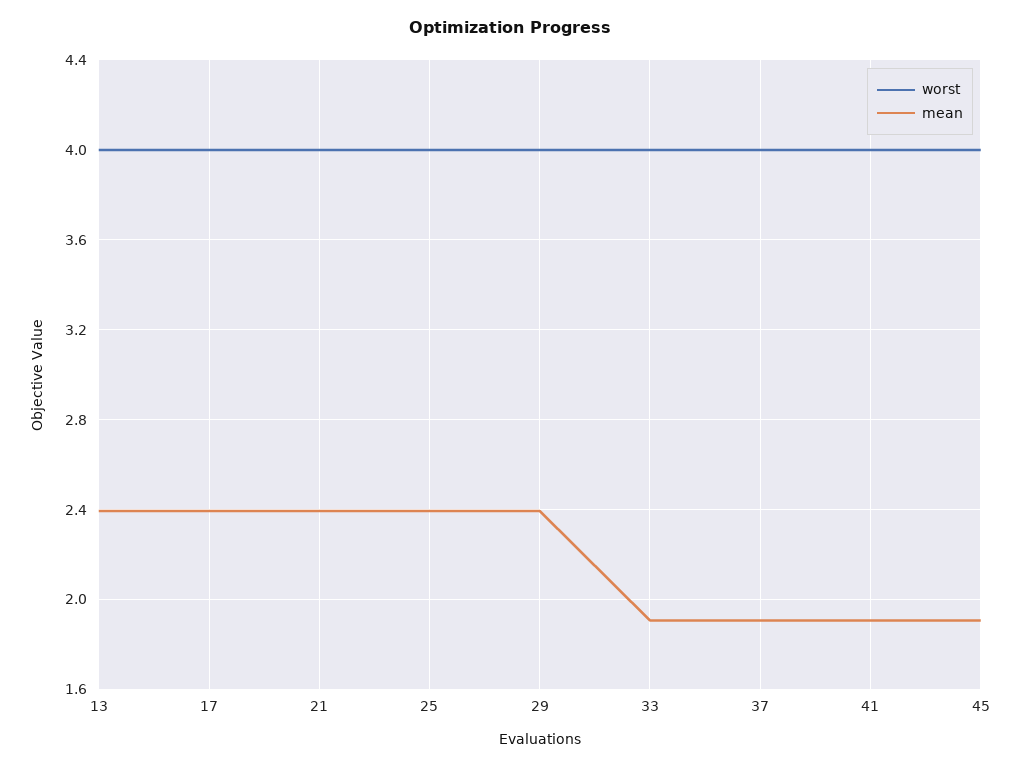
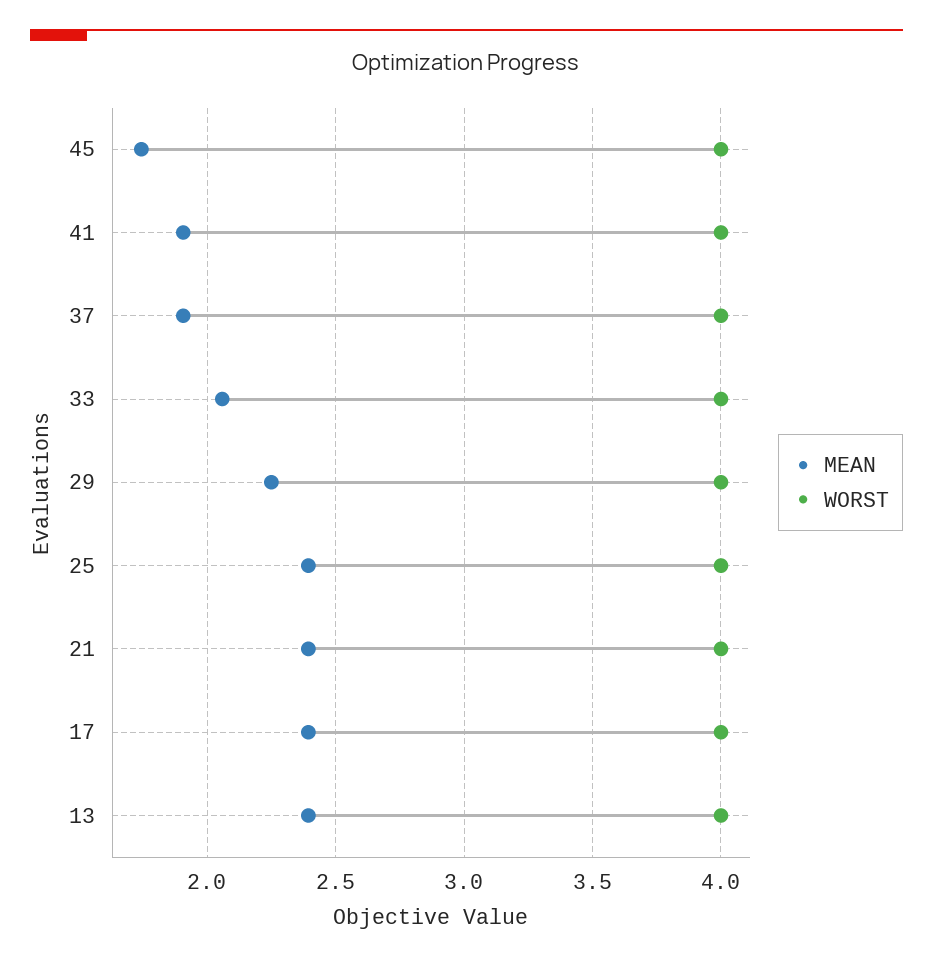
mean, 29: 2.4 -> 2.25
mean, 33: 1.9 -> 2.05
mean, 45: 1.9 -> 1.75

